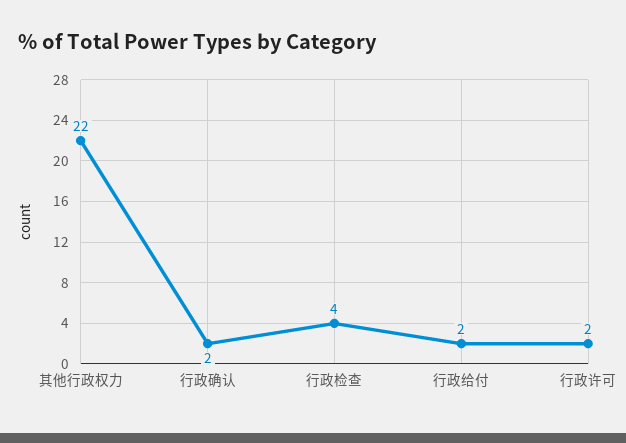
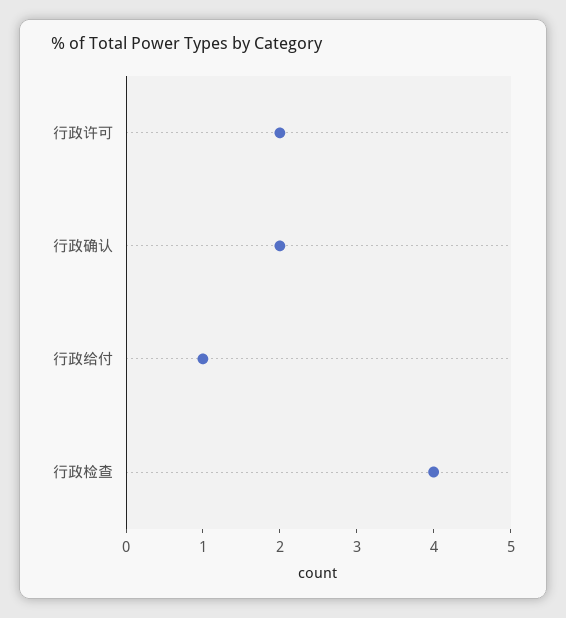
其他行政权力: 22 -> none
行政给付: 2 -> 1

